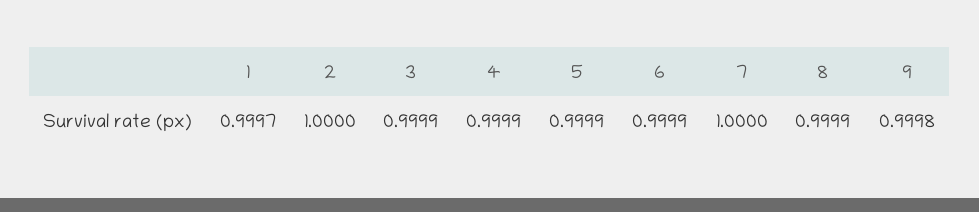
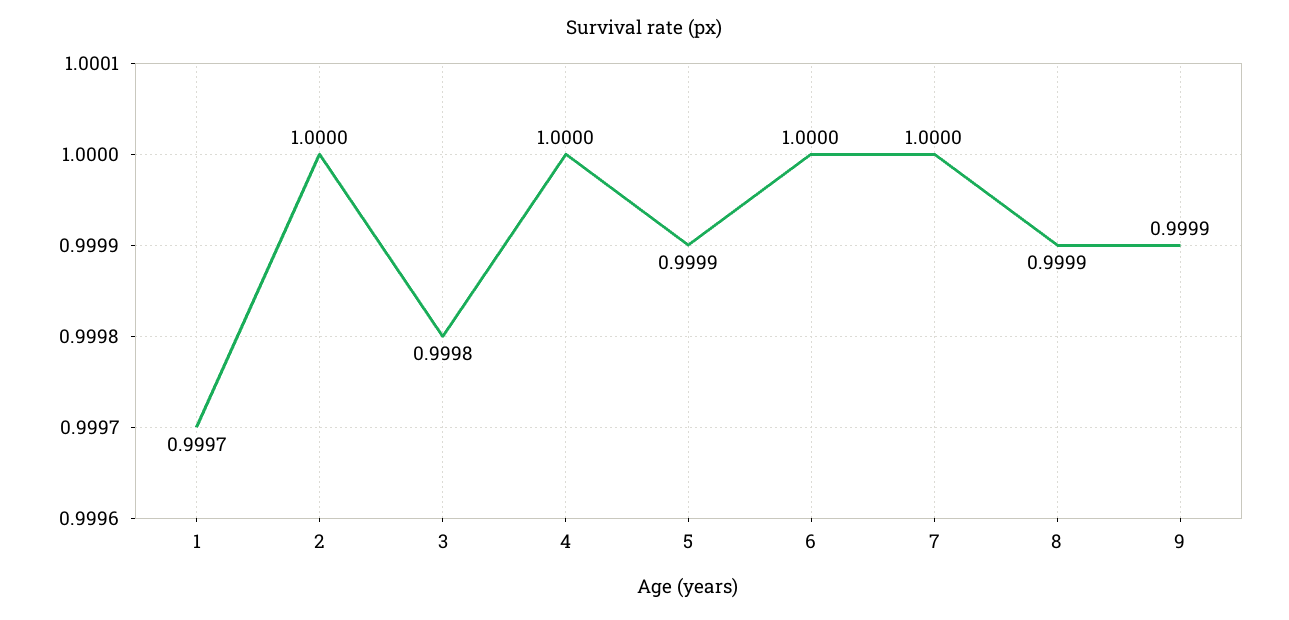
3: 0.9999 -> 0.9998
4: 0.9999 -> 1
6: 0.9999 -> 1
9: 0.9998 -> 0.9999

